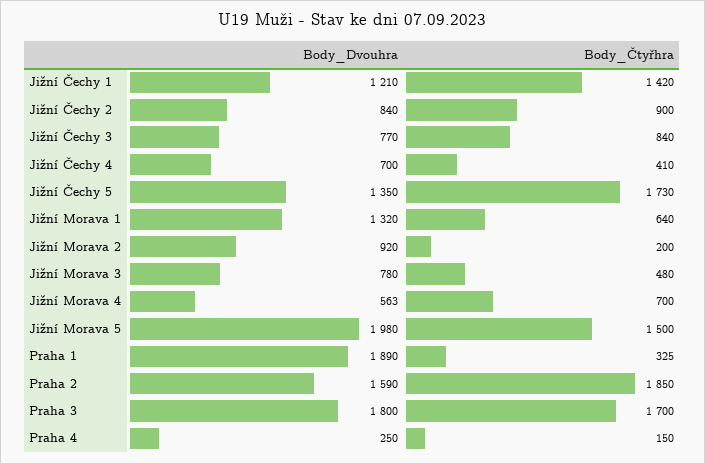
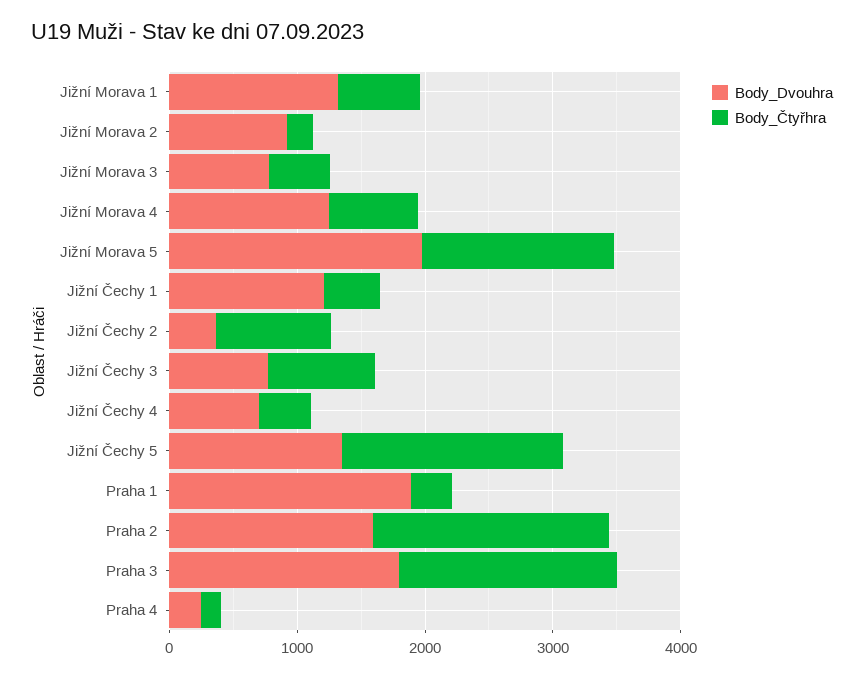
Body_Čtyřhra, Jižní Čechy 1: 1420 -> 400
Body_Dvouhra, Jižní Čechy 2: 840 -> 400
Body_Dvouhra, Jižní Morava 4: 563 -> 1200

